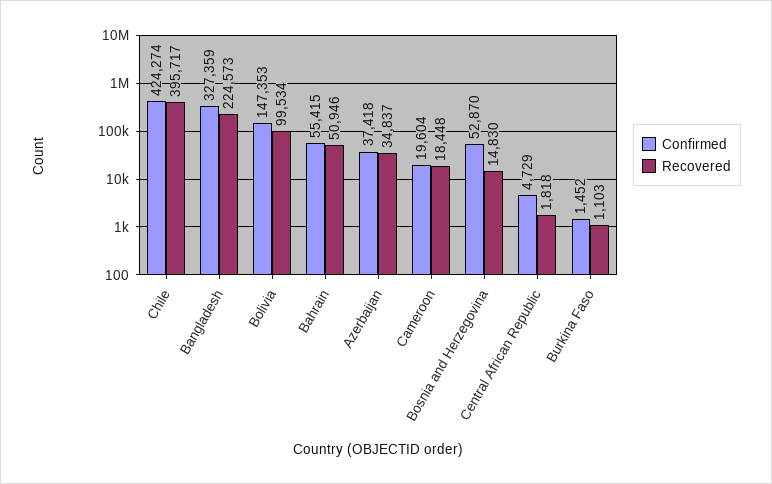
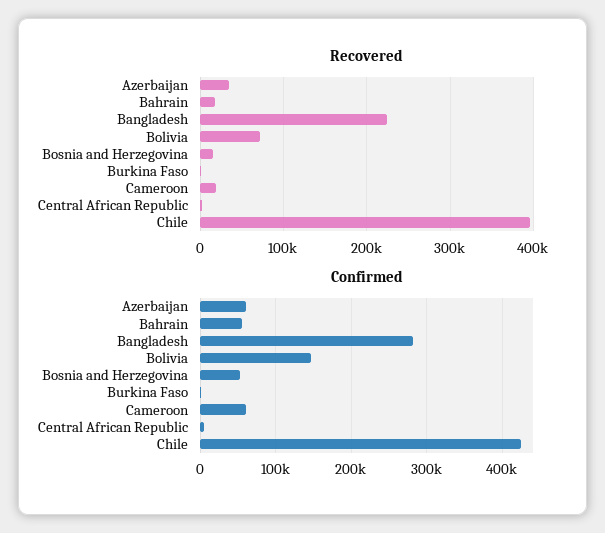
Confirmed, Bangladesh: 327359 -> 280000
Recovered, Bolivia: 99534 -> 70000
Recovered, Bahrain: 50946 -> 20000
Confirmed, Azerbaijan: 37418 -> 60000
Confirmed, Cameroon: 19604 -> 60000

